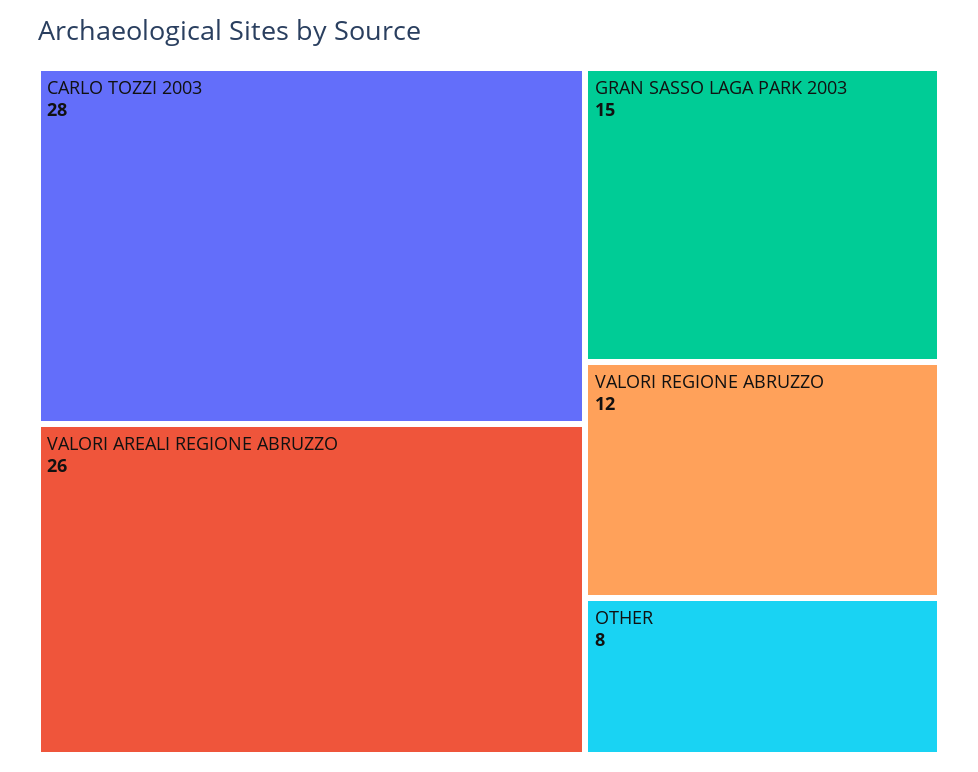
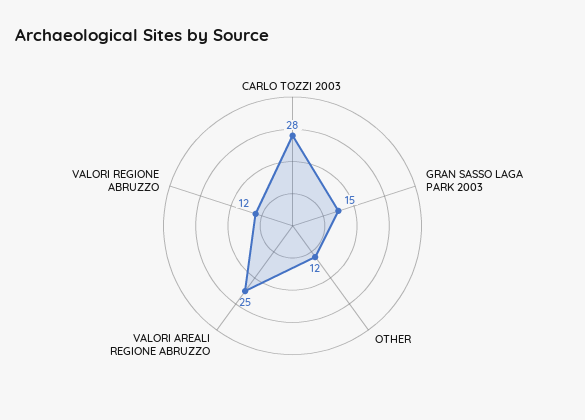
VALORI AREALI REGIONE ABRUZZO: 26 -> 25
OTHER: 8 -> 12

